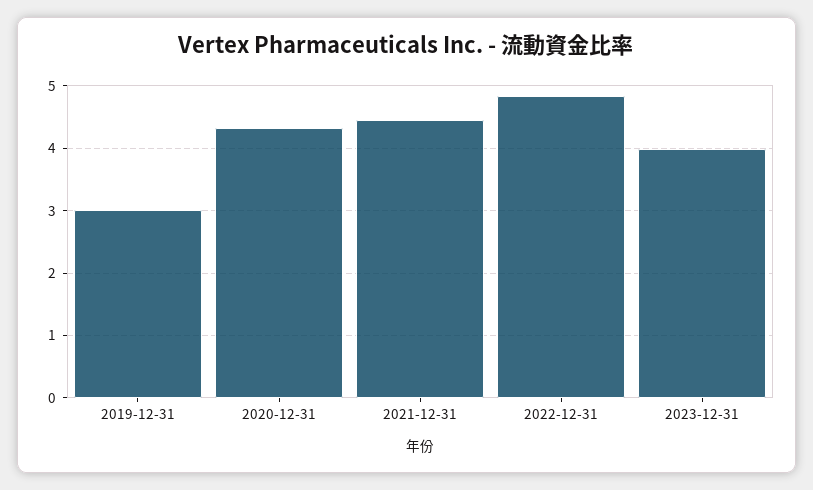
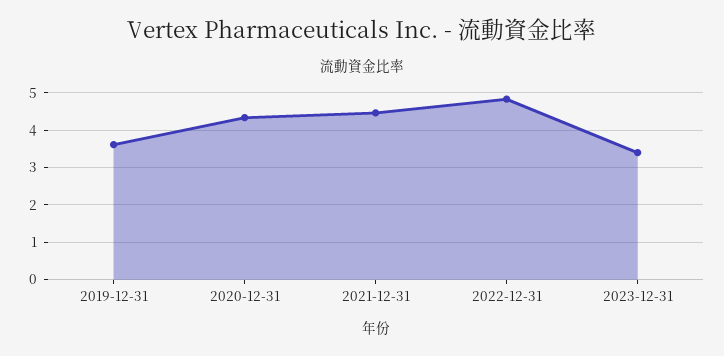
2019-12-31: 3 -> 3.6
2023-12-31: 4 -> 3.4

